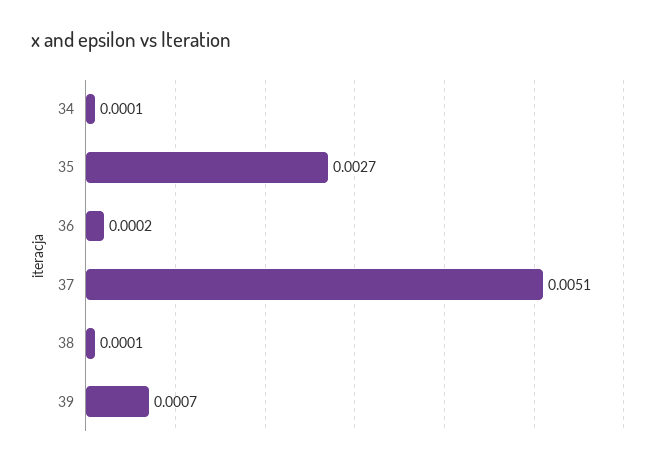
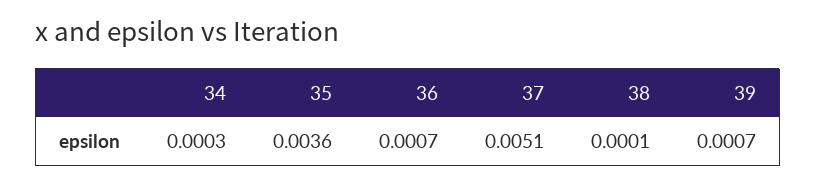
34: 0.0001 -> 0.0003
35: 0.0027 -> 0.0036
36: 0.0002 -> 0.0007

